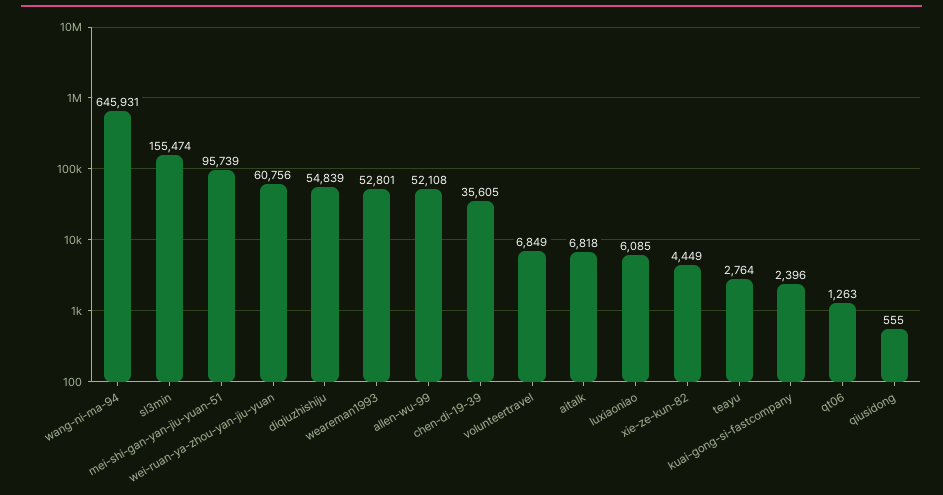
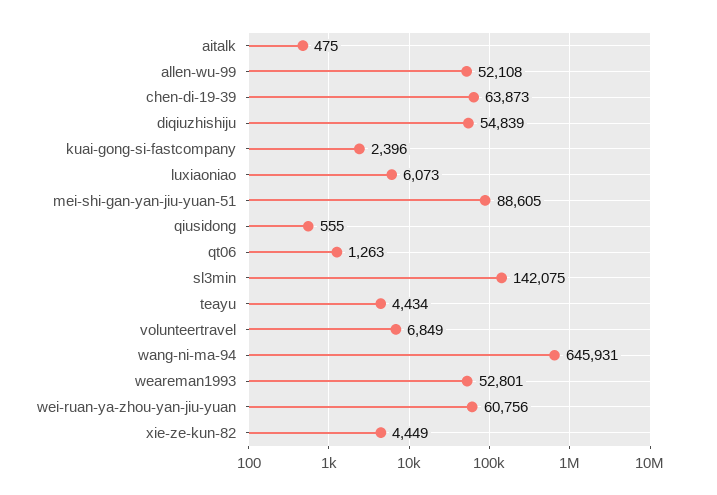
sl3min: 155474 -> 142075
mei-shi-gan-yan-jiu-yuan-51: 95739 -> 88605
chen-di-19-39: 35605 -> 63873
aitalk: 6818 -> 475
luxiaoniao: 6085 -> 6073
teayu: 2764 -> 4434

